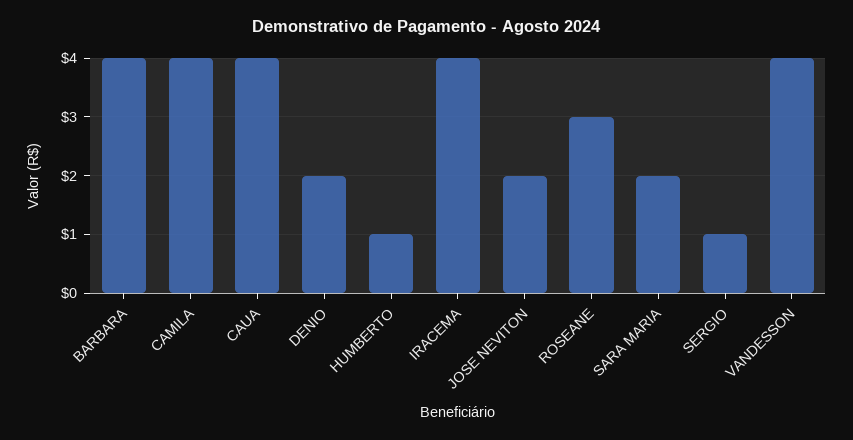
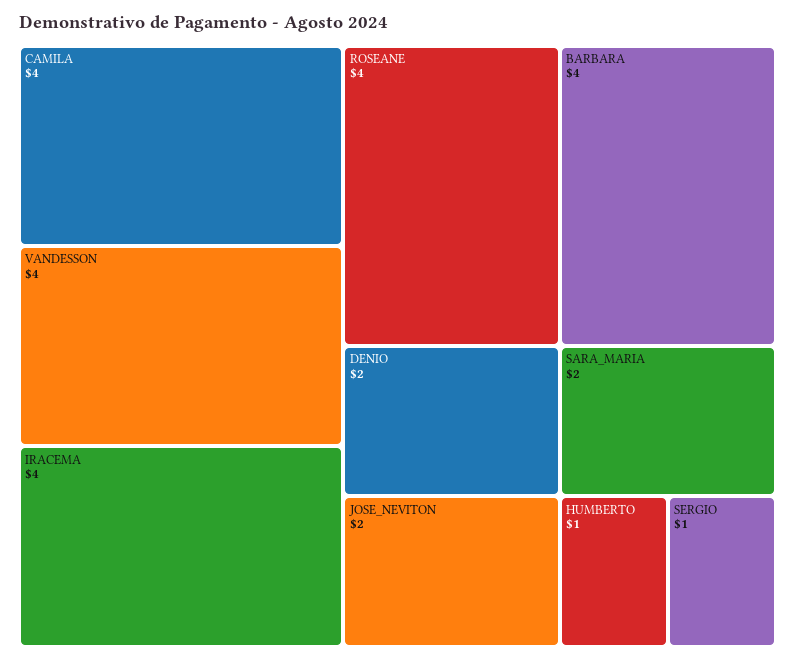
CAUA: 4 -> none
ROSEANE: 3 -> 4

